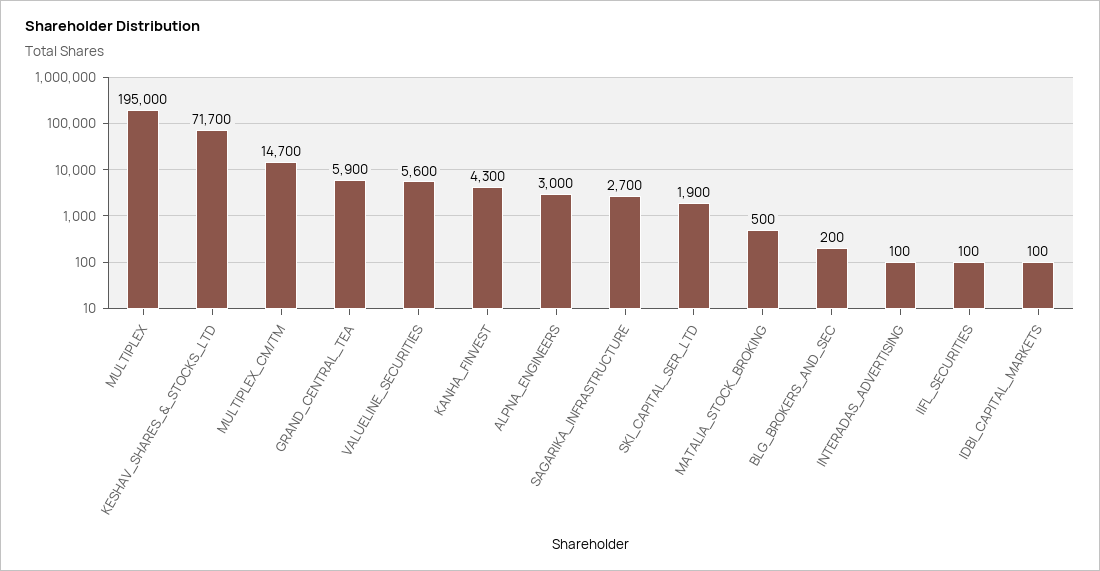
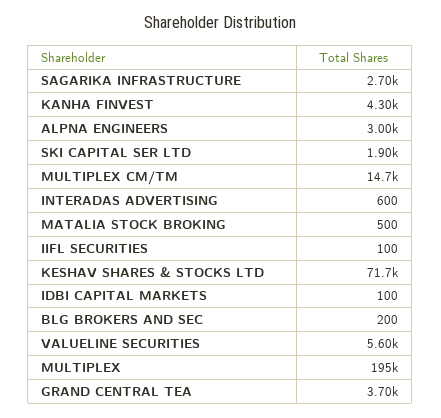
GRAND_CENTRAL_TEA: 5900 -> 3700
INTERADAS_ADVERTISING: 100 -> 600

